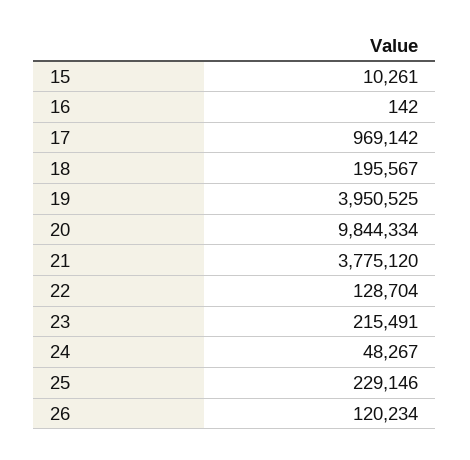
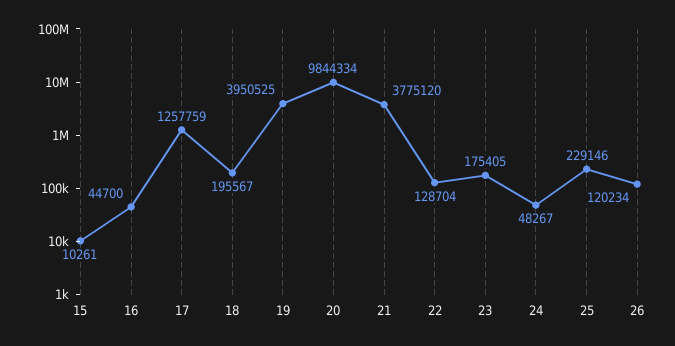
16: 142 -> 44700
17: 969142 -> 1257759
23: 215491 -> 175405

